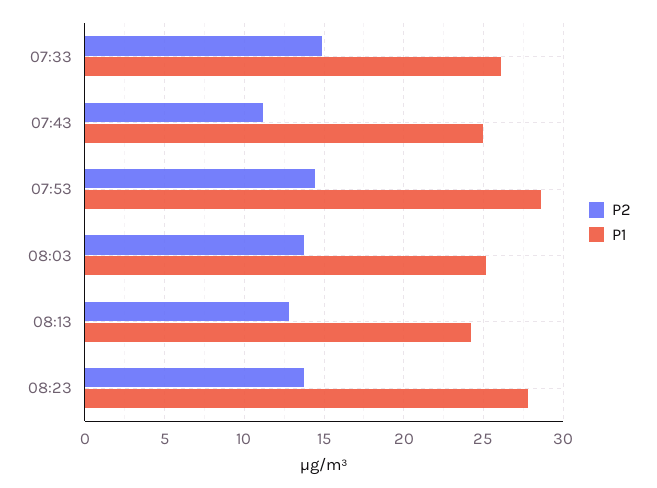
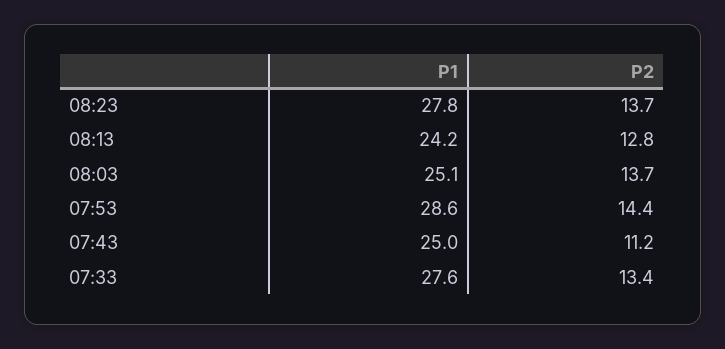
P2, 07:33: 15 -> 13.4
P1, 07:33: 26 -> 27.6

